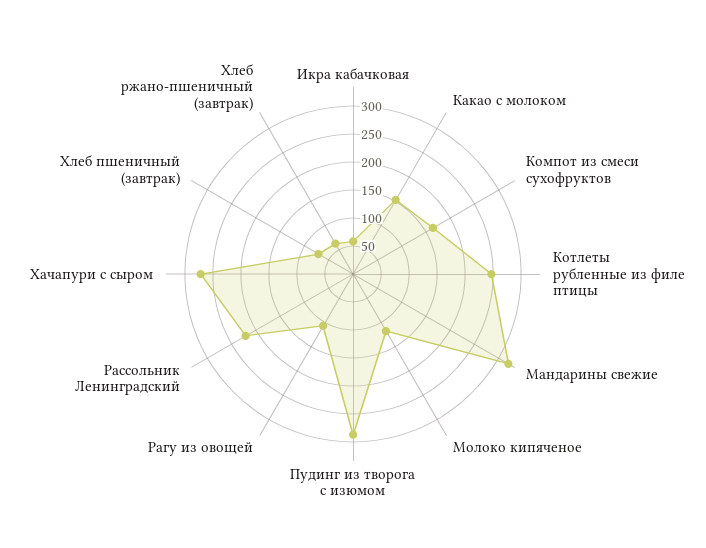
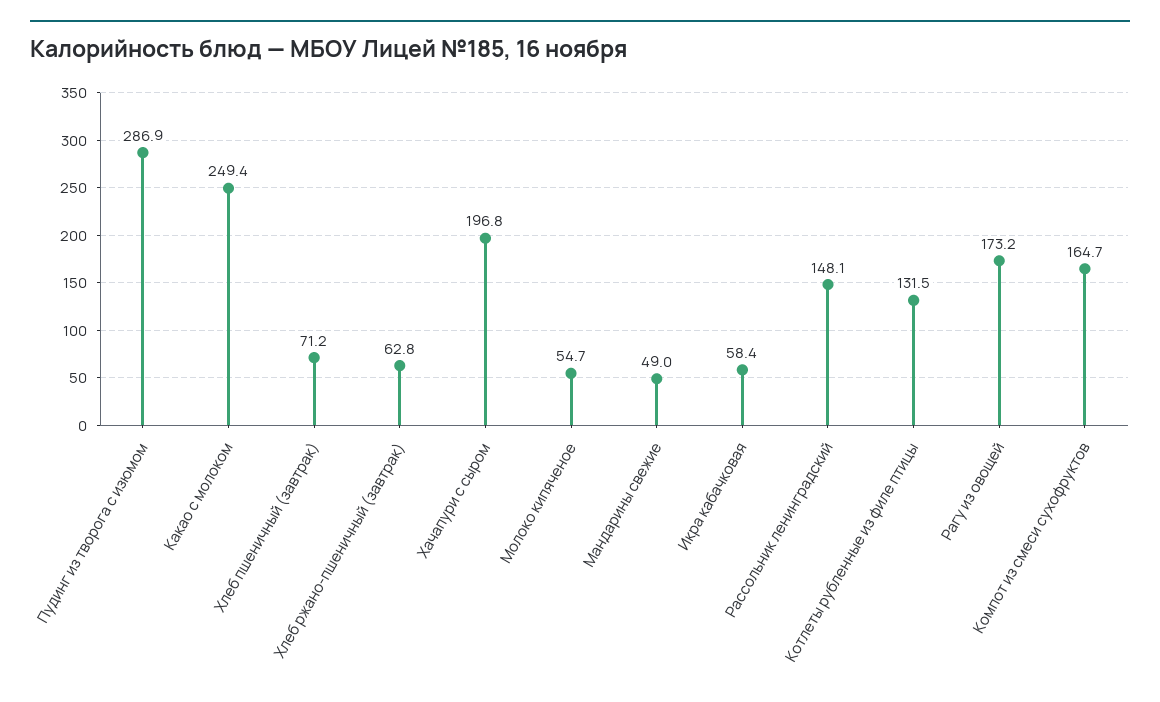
Какао с молоком: 150 -> 249.4
Котлеты рубленные из филе птицы: 250 -> 131.5
Мандарины свежие: 325 -> 49
Молоко кипяченое: 125 -> 54.7
Рагу из овощей: 100 -> 173.2
Рассольник Ленинградский: 225 -> 148.1
Хачапури с сыром: 275 -> 196.8

